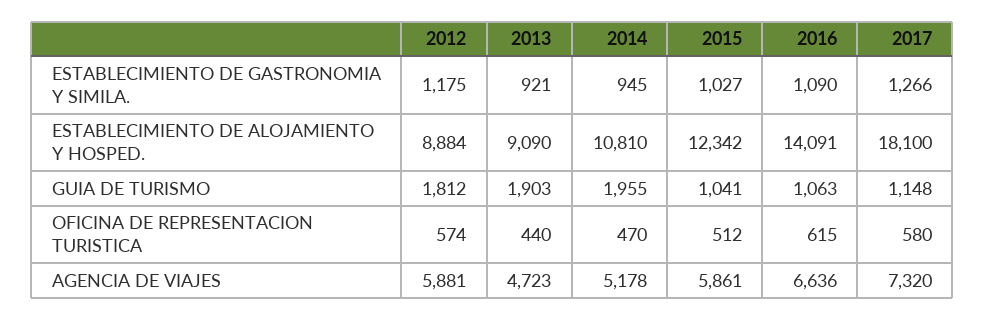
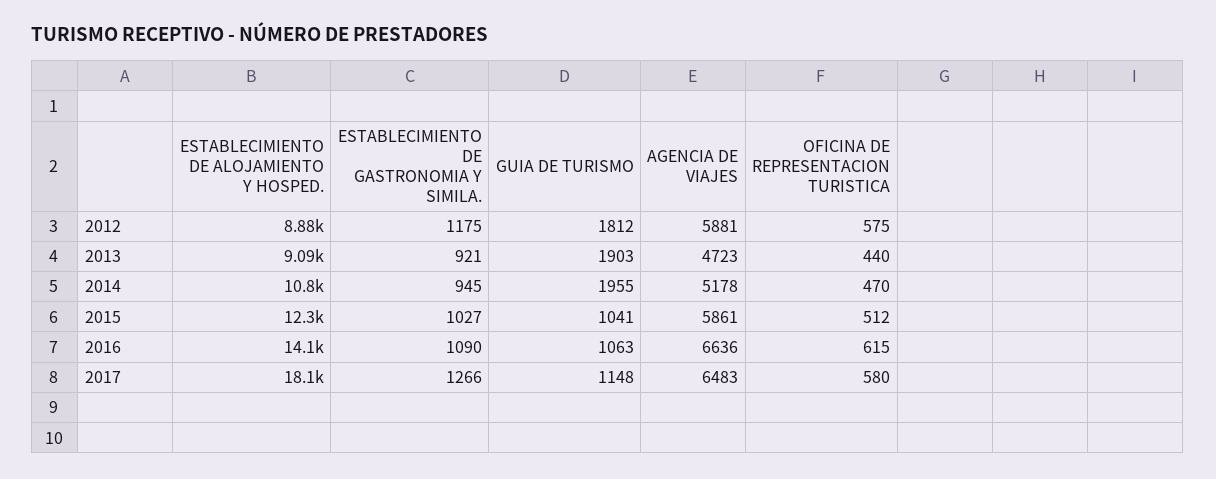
2012, OFICINA DE REPRESENTACION TURISTICA: 574 -> 575
2017, AGENCIA DE VIAJES: 7320 -> 6483

